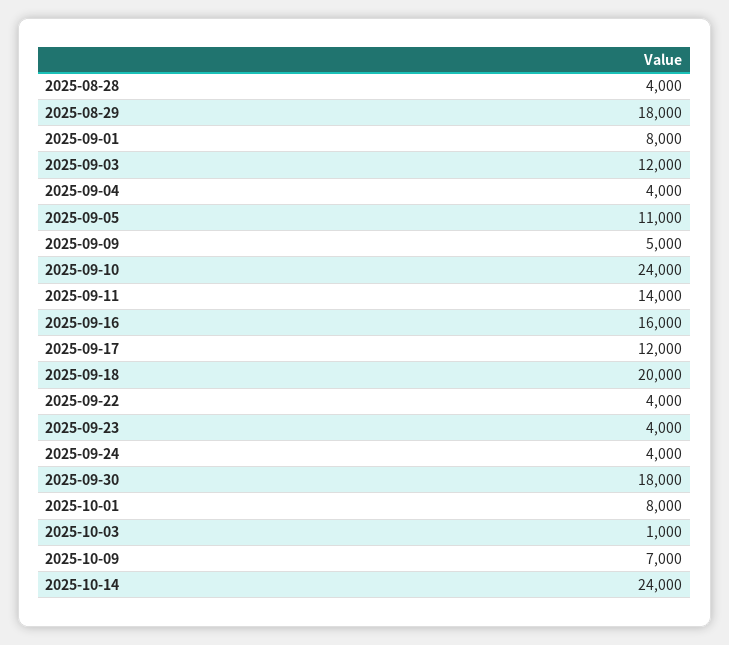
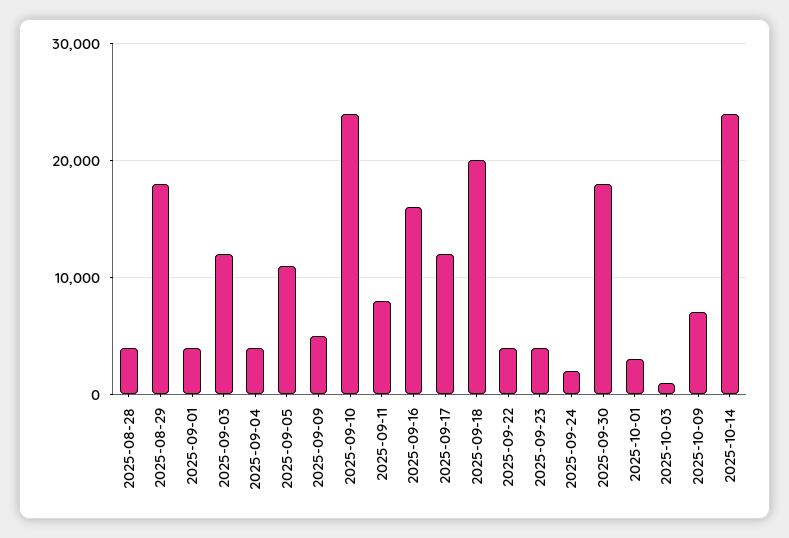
2025-09-01: 8000 -> 4000
2025-09-11: 14000 -> 8000
2025-09-24: 4000 -> 2000
2025-10-01: 8000 -> 3000

